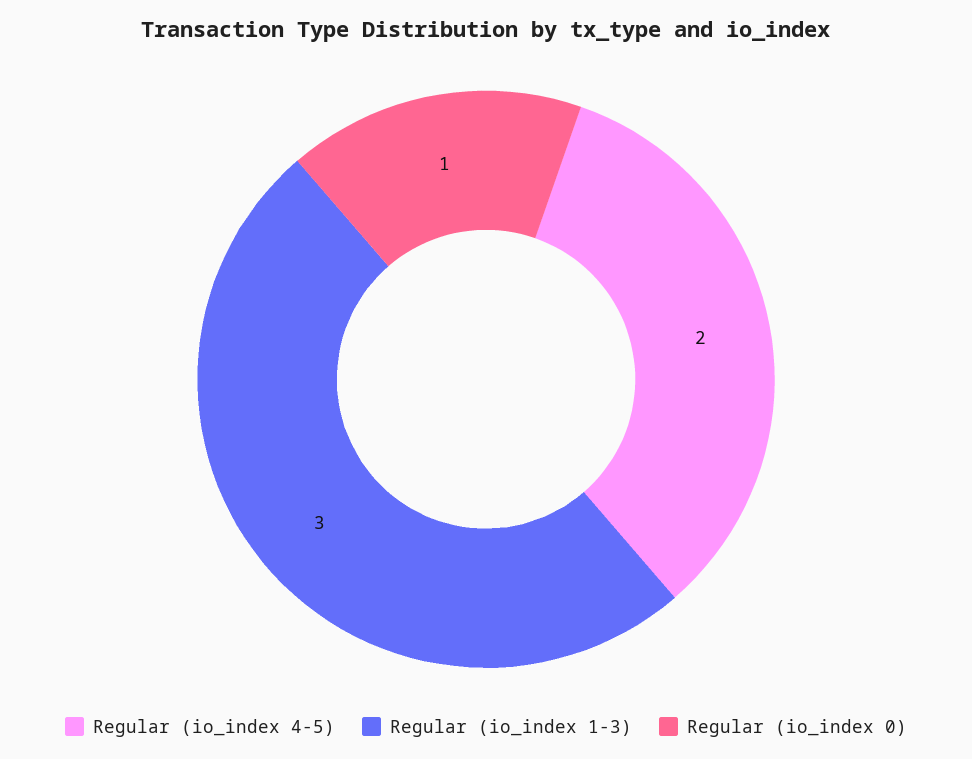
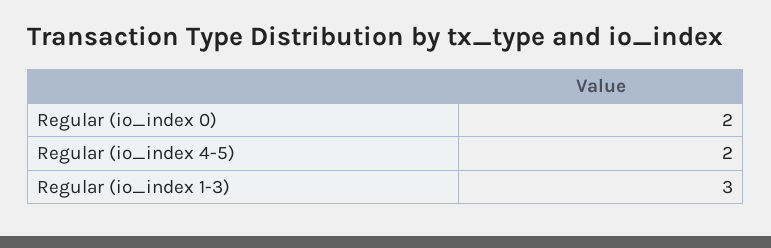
Regular (io_index 0): 1 -> 2

